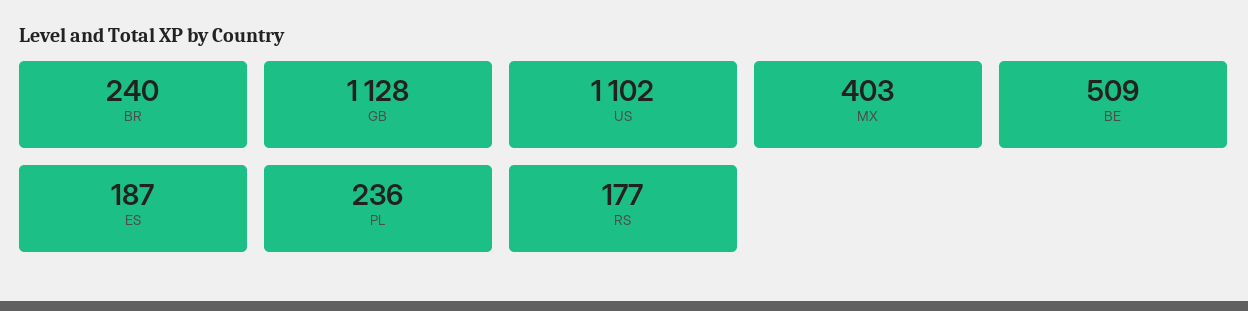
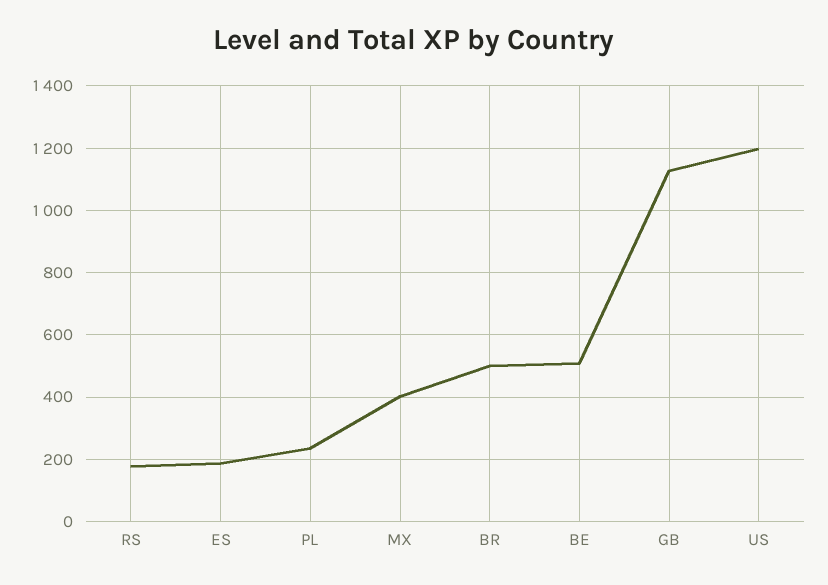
BR: 240 -> 500
US: 1102 -> 1200

